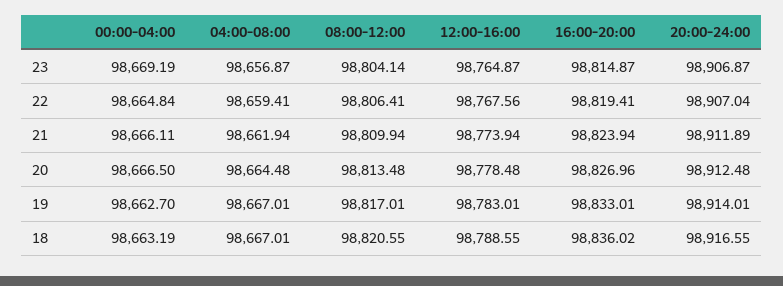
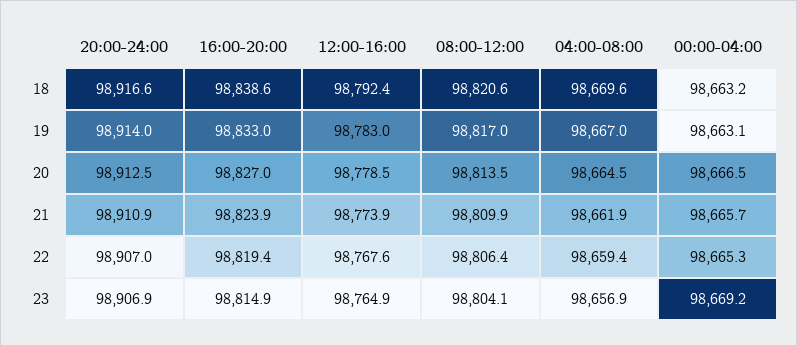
00:00-04:00, 22: 98664.84 -> 98665.3
00:00-04:00, 21: 98666.11 -> 98665.7
20:00-24:00, 21: 98911.89 -> 98910.9
00:00-04:00, 19: 98662.7 -> 98663.1
04:00-08:00, 18: 98667.01 -> 98669.6
12:00-16:00, 18: 98788.55 -> 98792.4
16:00-20:00, 18: 98836.02 -> 98838.6

